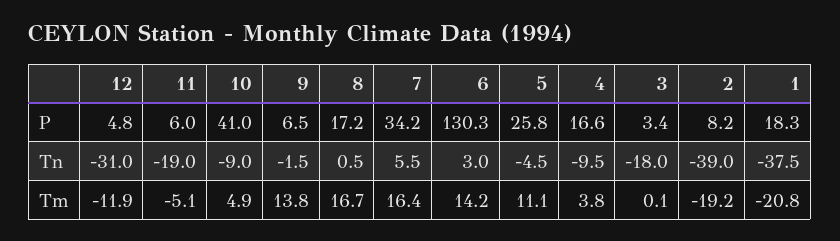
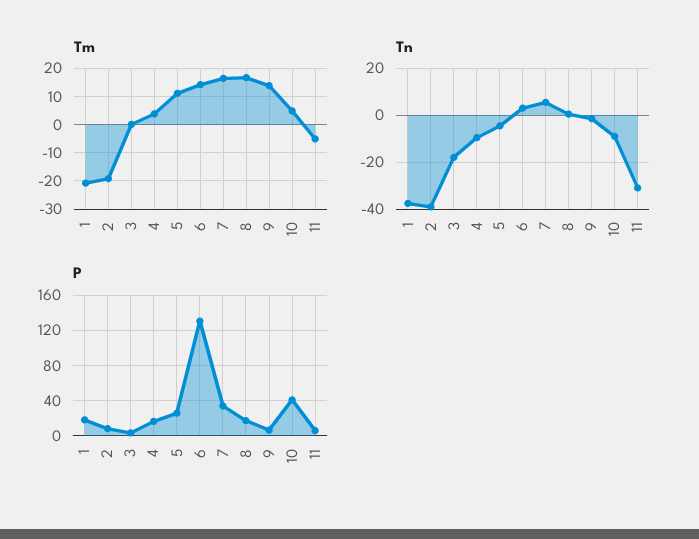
P, 12: 4.8 -> none
Tn, 12: -31 -> none
Tn, 11: -19 -> -30
Tm, 12: -11.9 -> none

